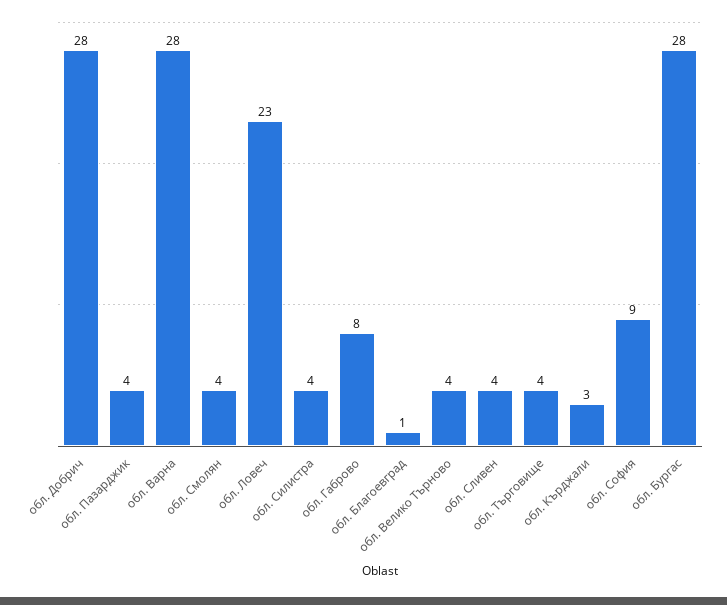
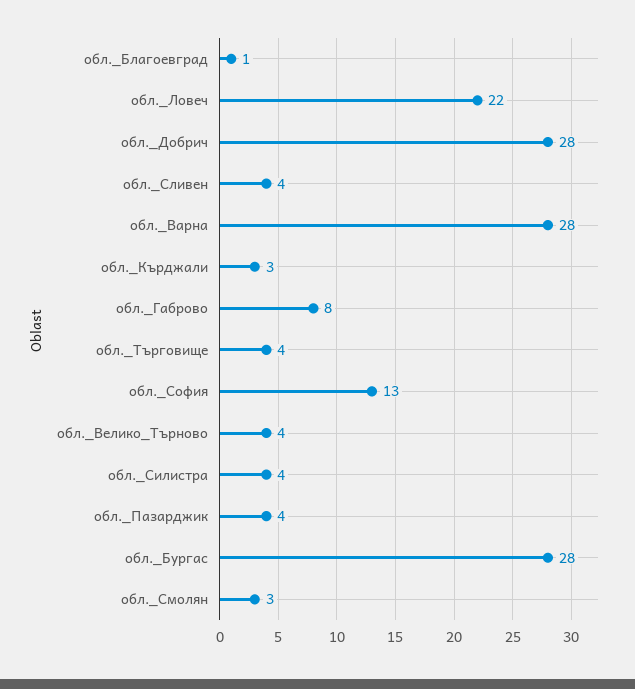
обл. Смолян: 4 -> 3
обл. Ловеч: 23 -> 22
обл. София: 9 -> 13

